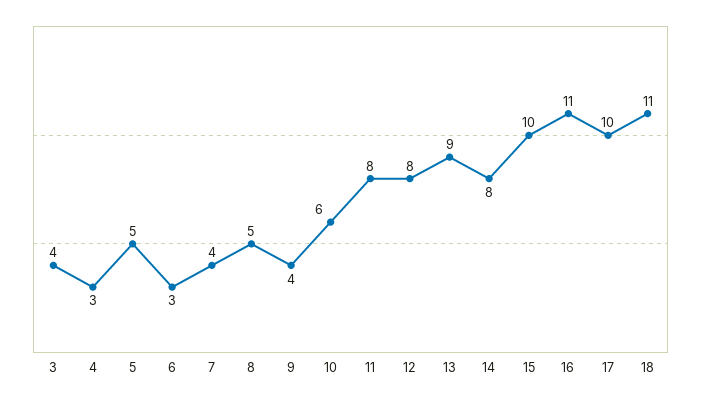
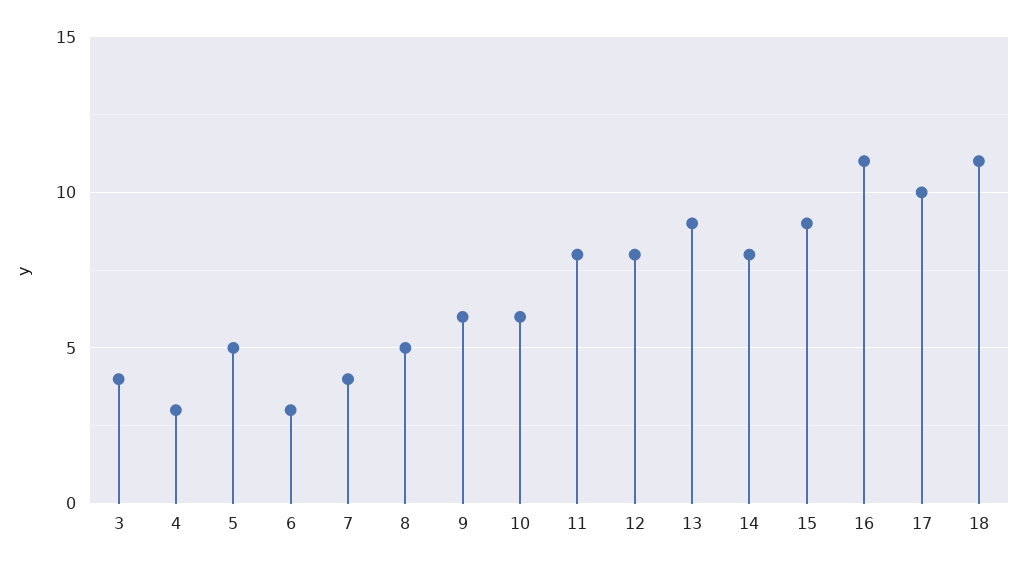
9: 4 -> 6
15: 10 -> 9

